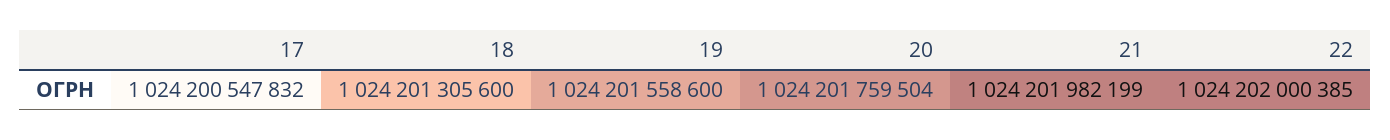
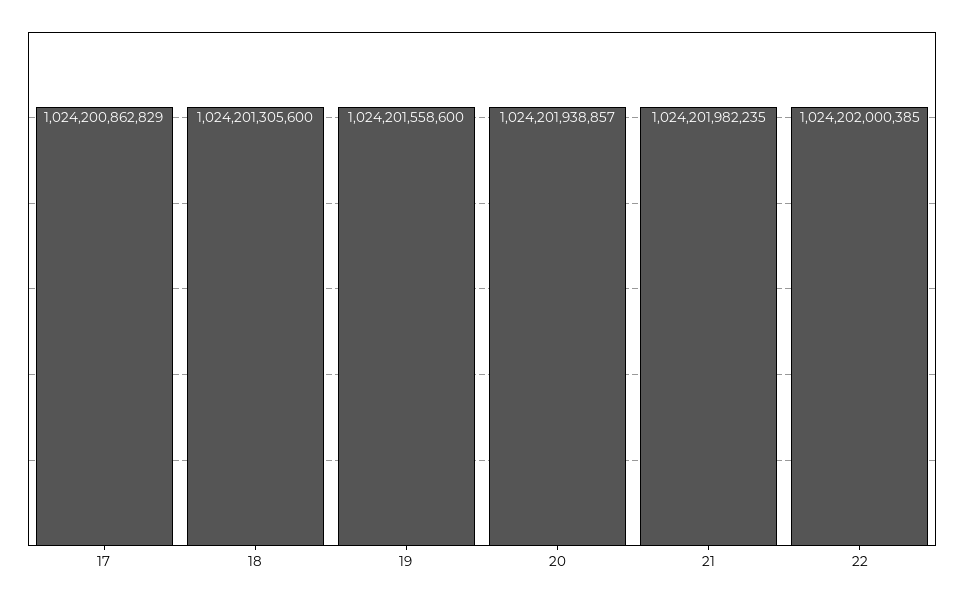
17: 1024200547832 -> 1024200862829
20: 1024201759504 -> 1024201938857
21: 1024201982199 -> 1024201982235

